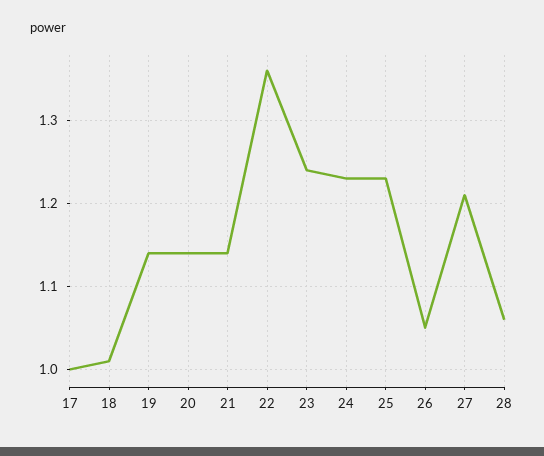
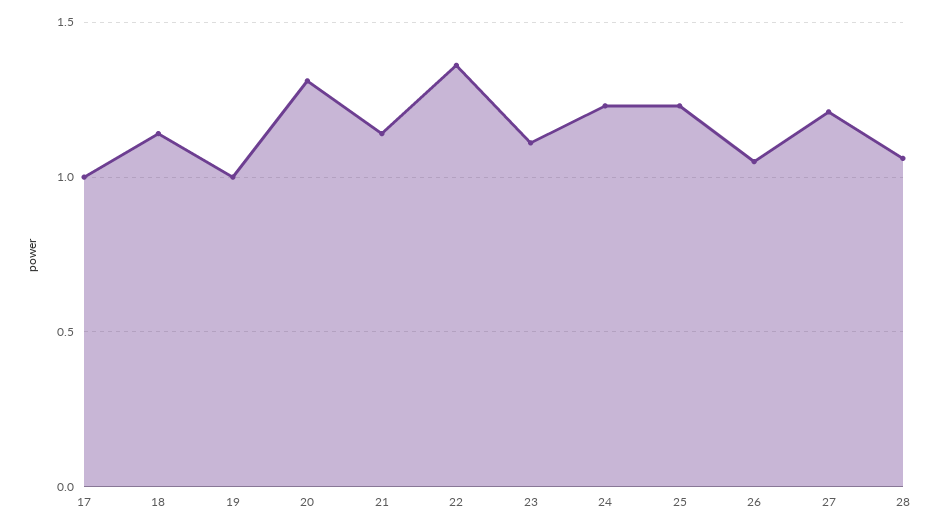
18: 1.01 -> 1.15
19: 1.14 -> 1
20: 1.14 -> 1.3
23: 1.24 -> 1.1

